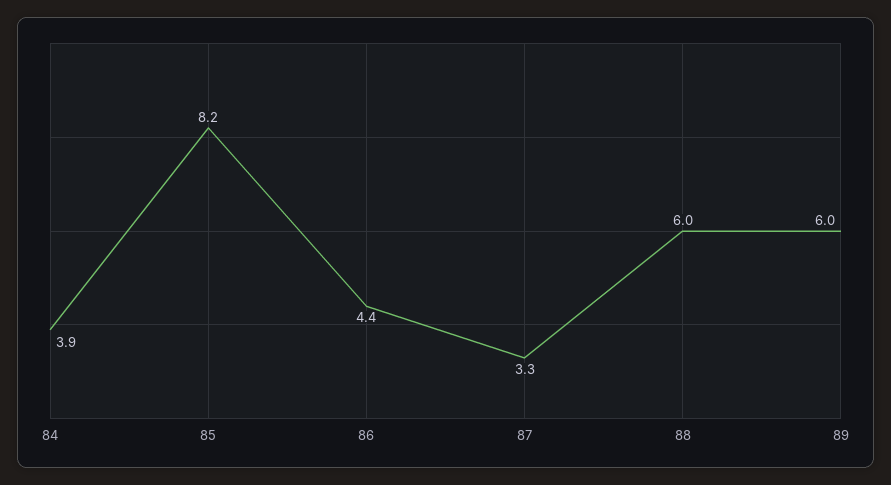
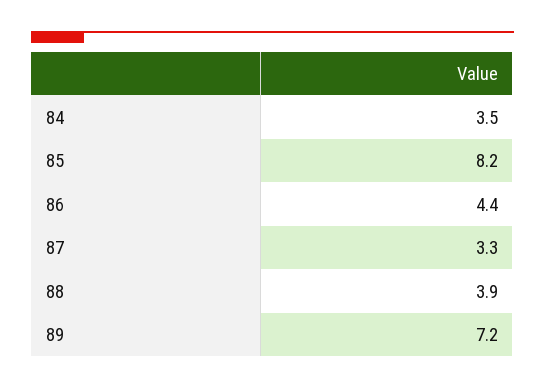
84: 3.9 -> 3.5
88: 6 -> 3.9
89: 6 -> 7.2

